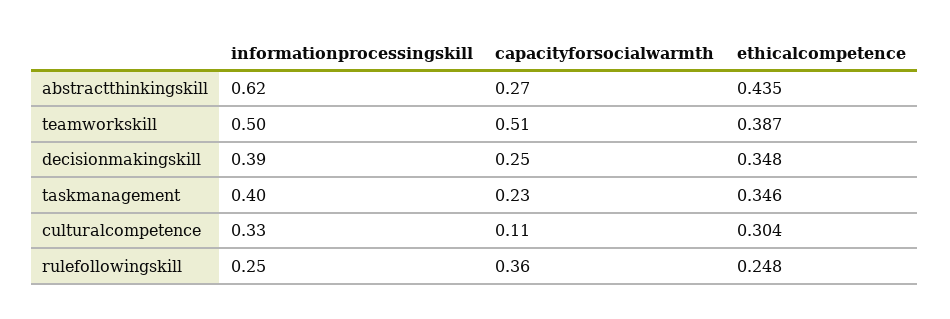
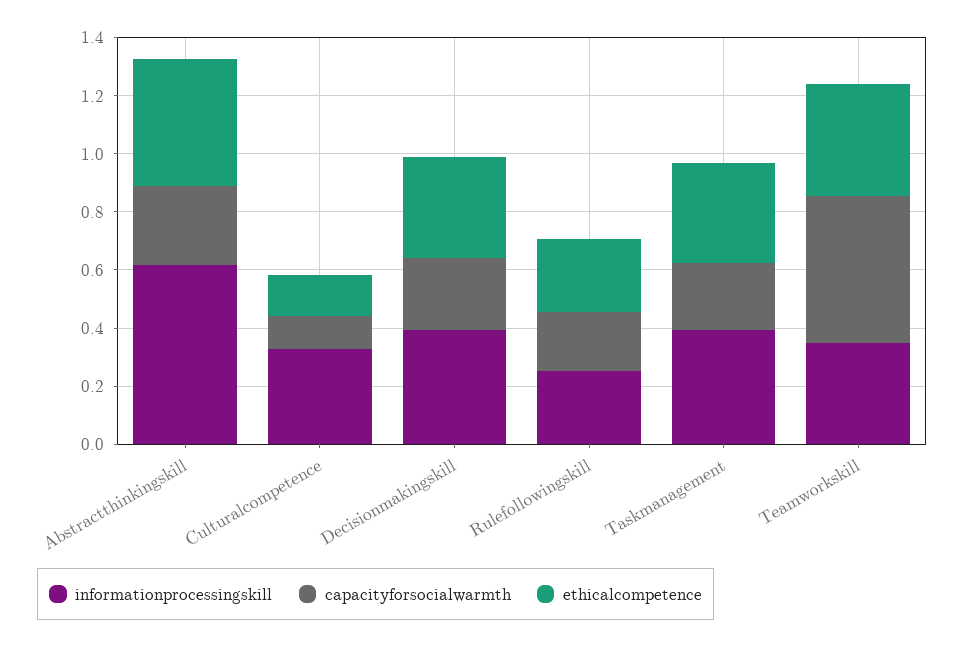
informationprocessingskill, teamworkskill: 0.5 -> 0.35
ethicalcompetence, culturalcompetence: 0.304 -> 0.15
capacityforsocialwarmth, rulefollowingskill: 0.36 -> 0.2

